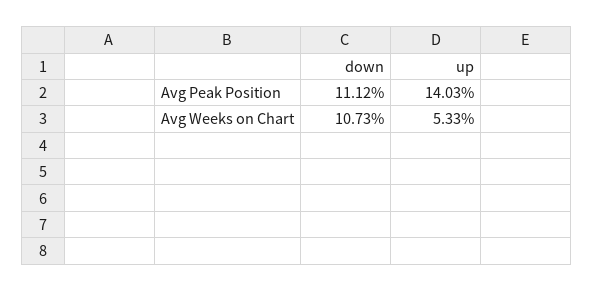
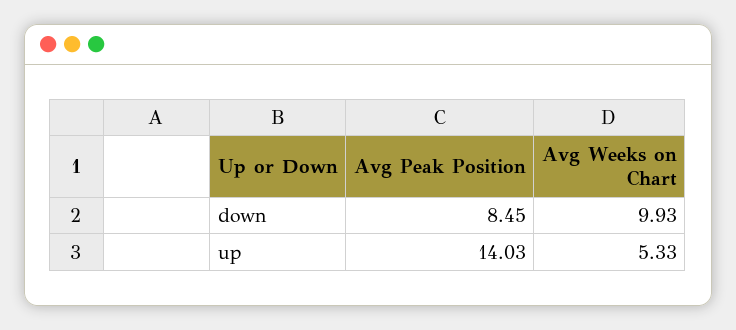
down, Avg Peak Position: 11.12 -> 8.45
down, Avg Weeks on Chart: 10.73 -> 9.93

